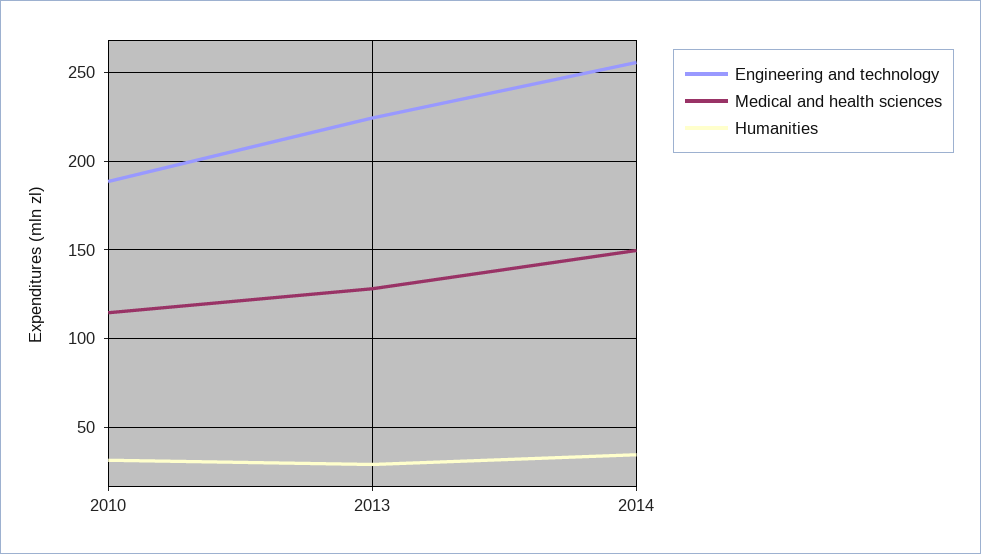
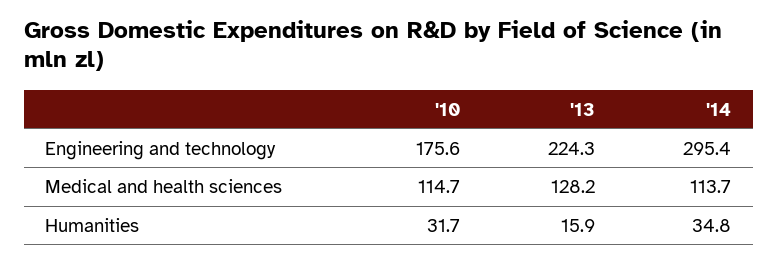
Engineering and technology, 2010: 190 -> 175.6
Humanities, 2013: 30 -> 15.9
Engineering and technology, 2014: 255 -> 295.4
Medical and health sciences, 2014: 150 -> 113.7

